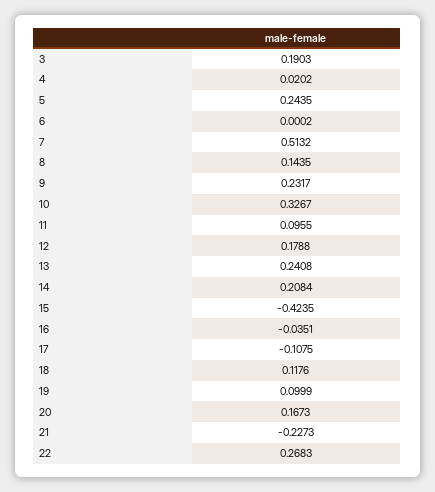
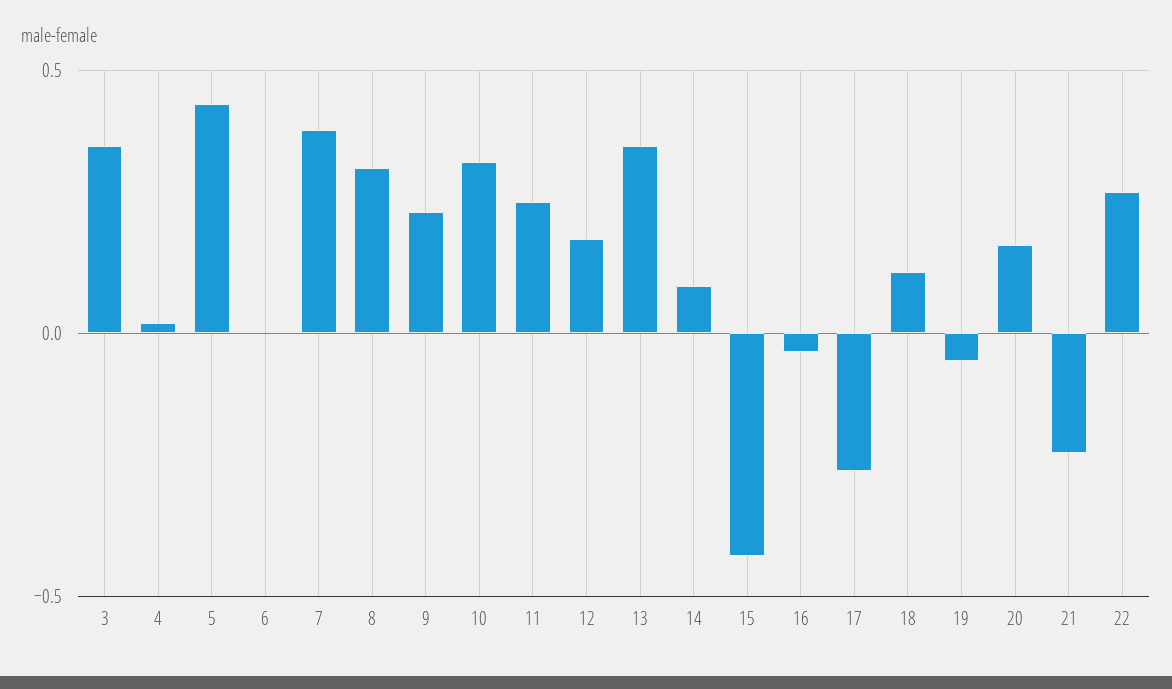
3: 0.1903 -> 0.35
5: 0.2435 -> 0.45
7: 0.5132 -> 0.4
8: 0.1435 -> 0.3
11: 0.0955 -> 0.25
13: 0.2408 -> 0.35
14: 0.2084 -> 0.1
17: -0.1075 -> -0.25
19: 0.0999 -> -0.05

